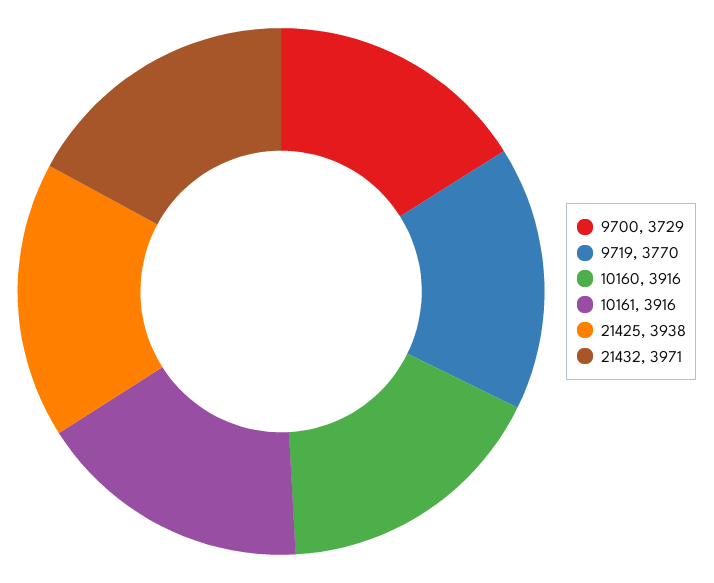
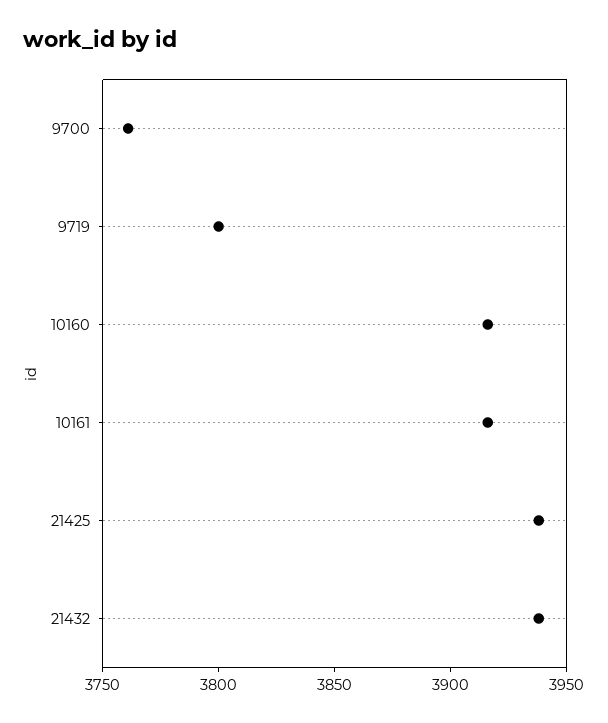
9700: 3729 -> 3760
9719: 3770 -> 3800
21432: 3971 -> 3940

